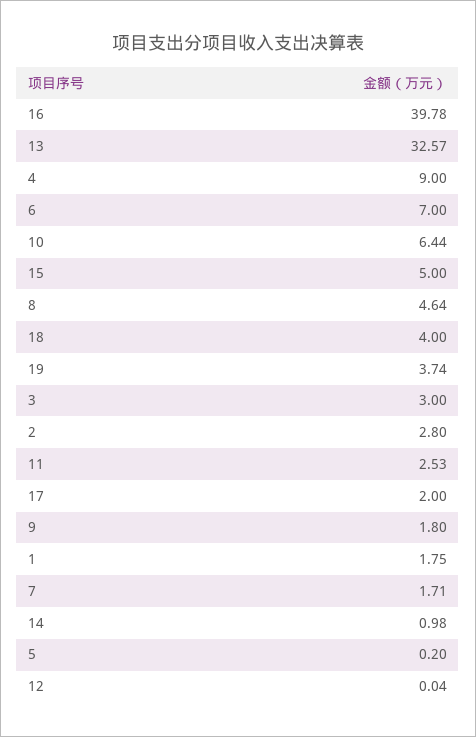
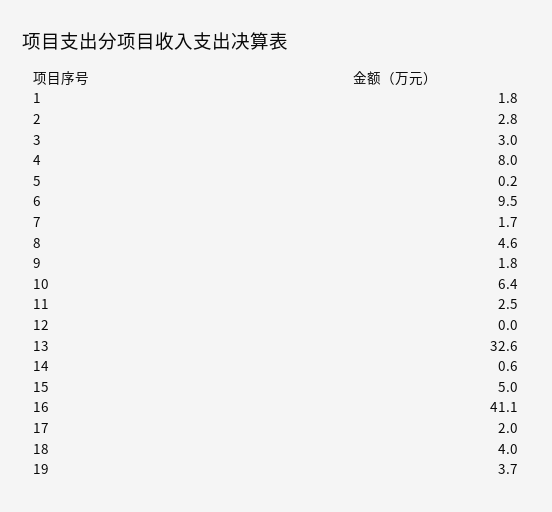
16: 39.78 -> 41.1
4: 9 -> 8
6: 7 -> 9.5
14: 0.98 -> 0.6

